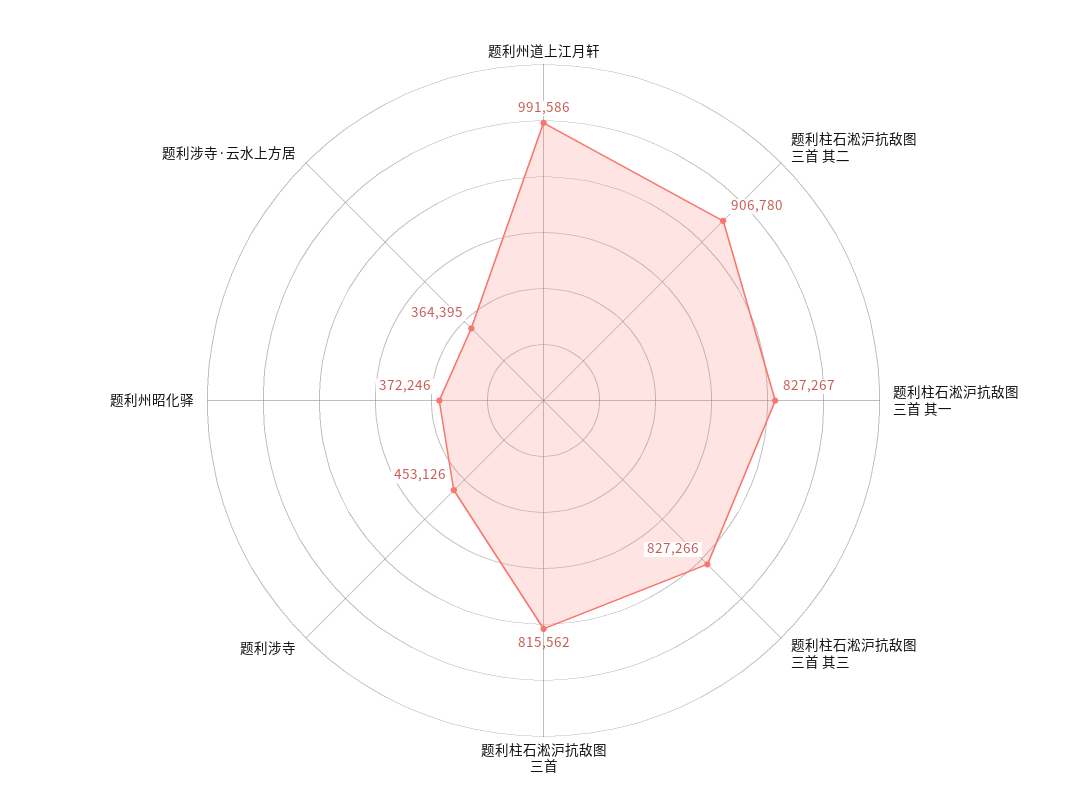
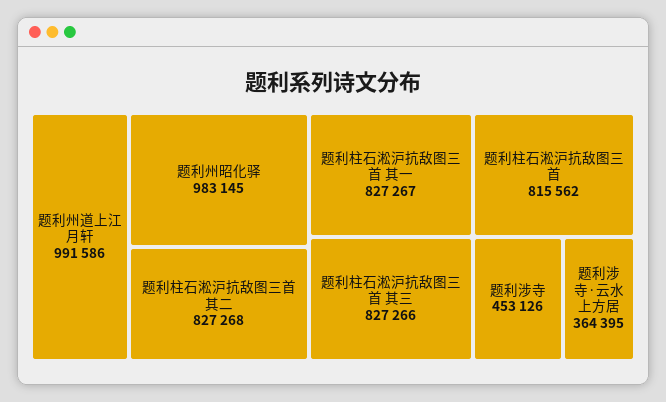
题利柱石淞沪抗敌图三首 其二: 906780 -> 827268
题利州昭化驿: 372246 -> 983145

